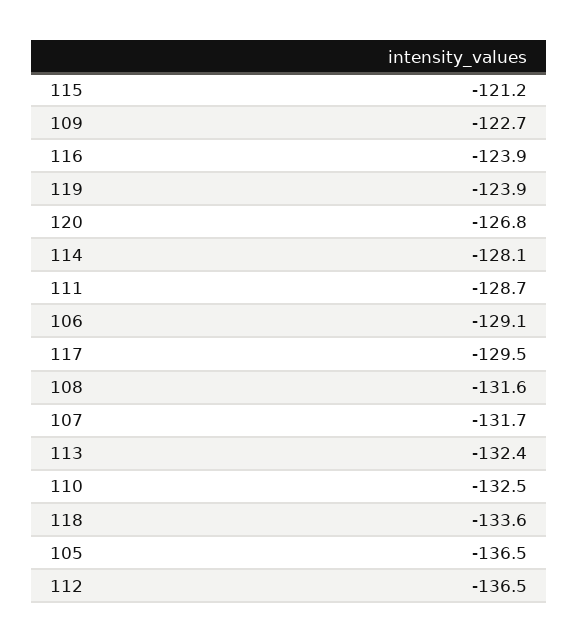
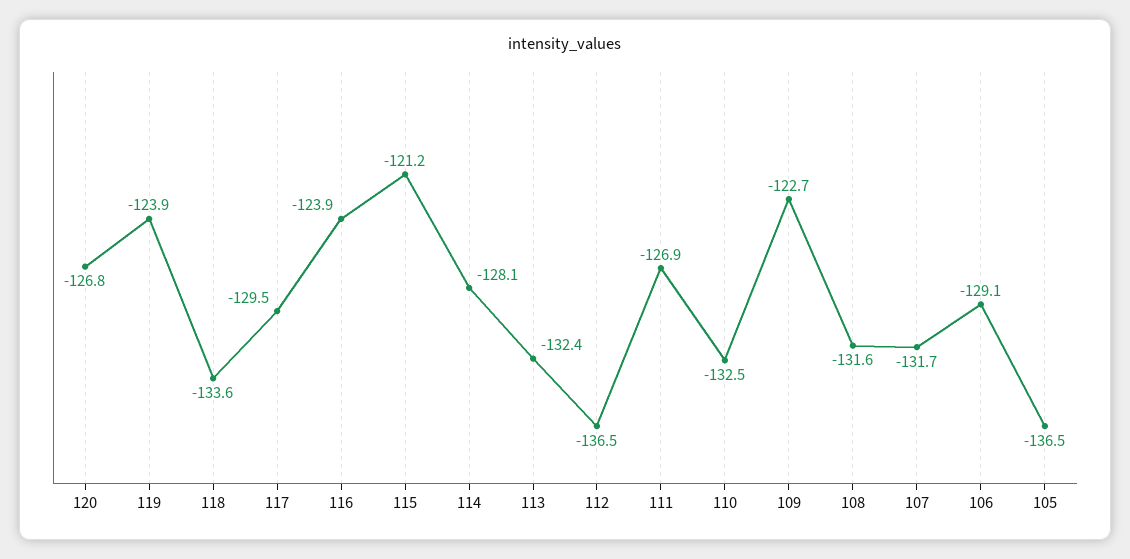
111: -128.7 -> -126.9

